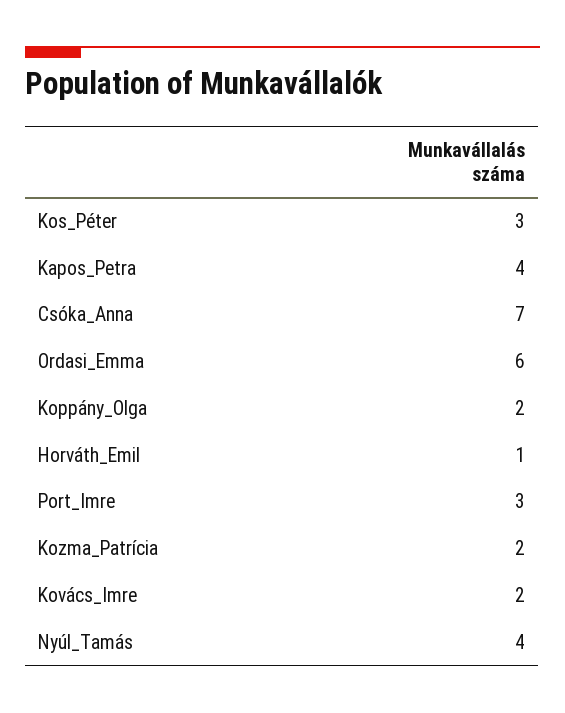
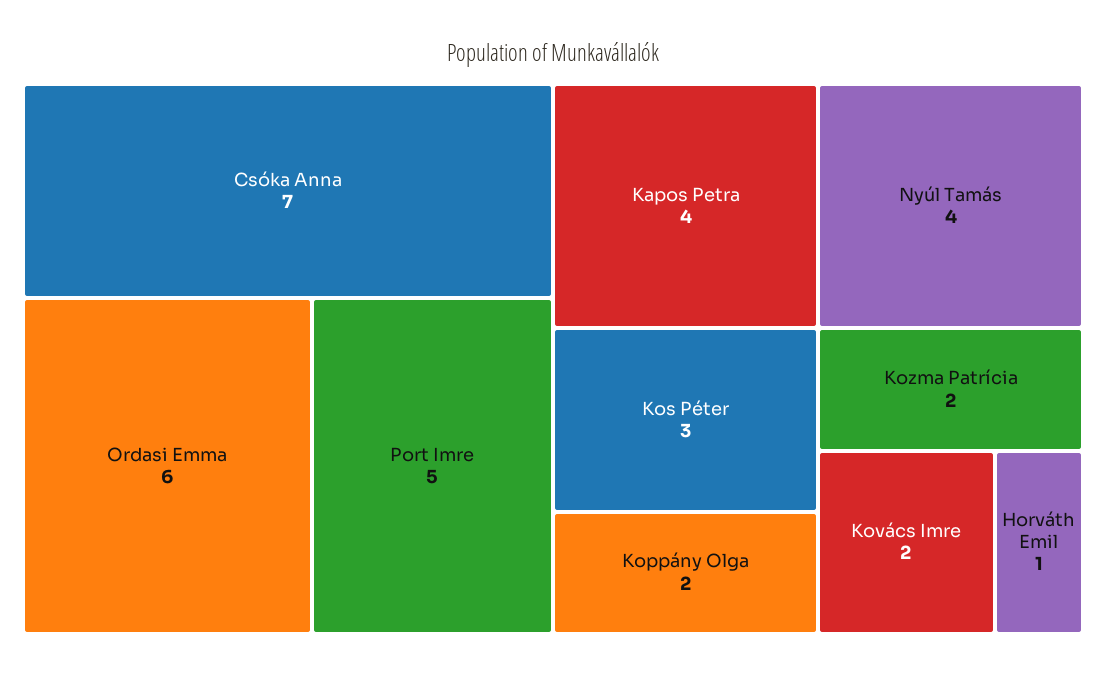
Port_Imre: 3 -> 5

